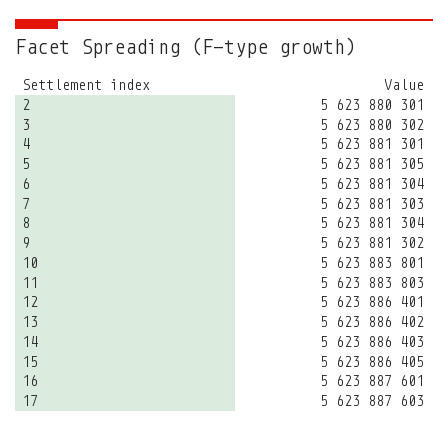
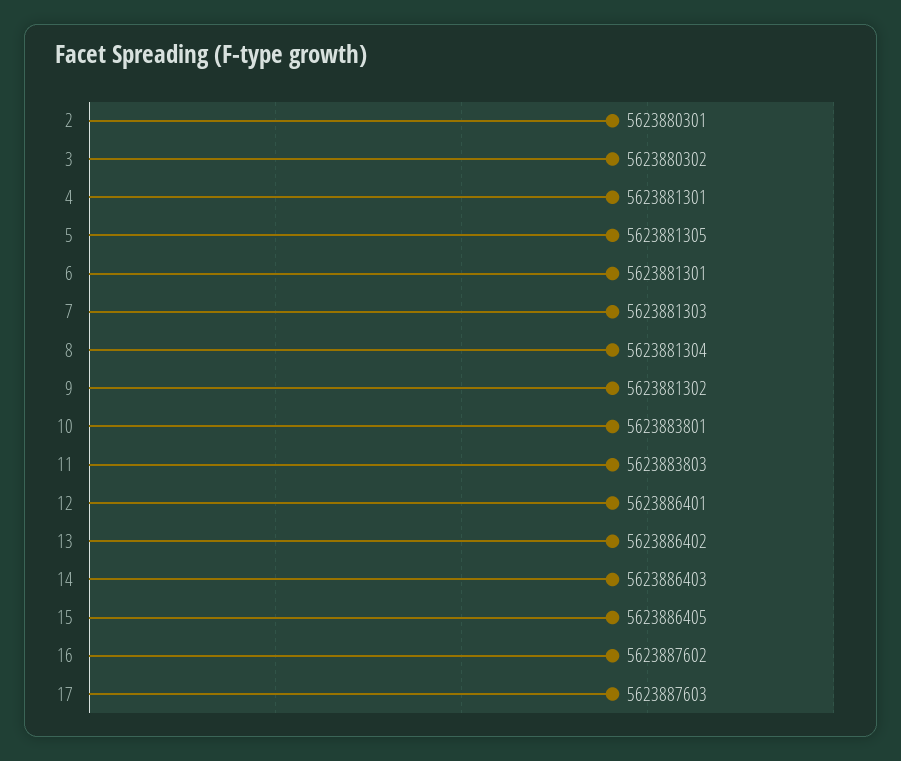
6: 5623881304 -> 5623881301
16: 5623887601 -> 5623887602

